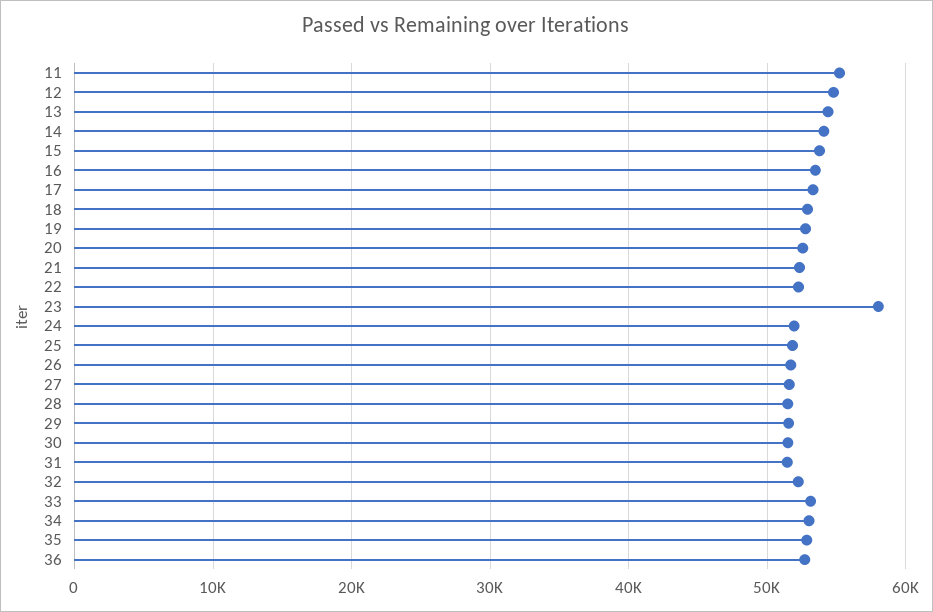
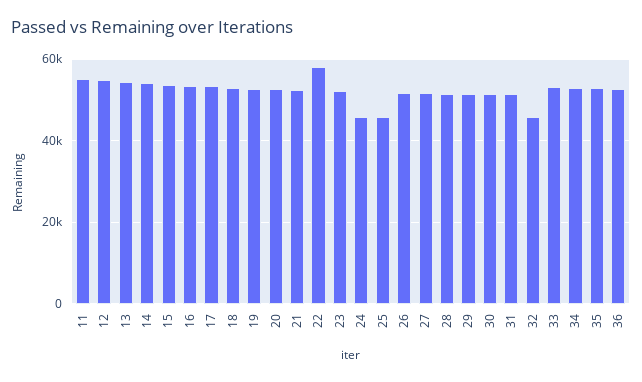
22: 52000 -> 58000
23: 58000 -> 52000
24: 52000 -> 46000
25: 52000 -> 46000
32: 52000 -> 46000

